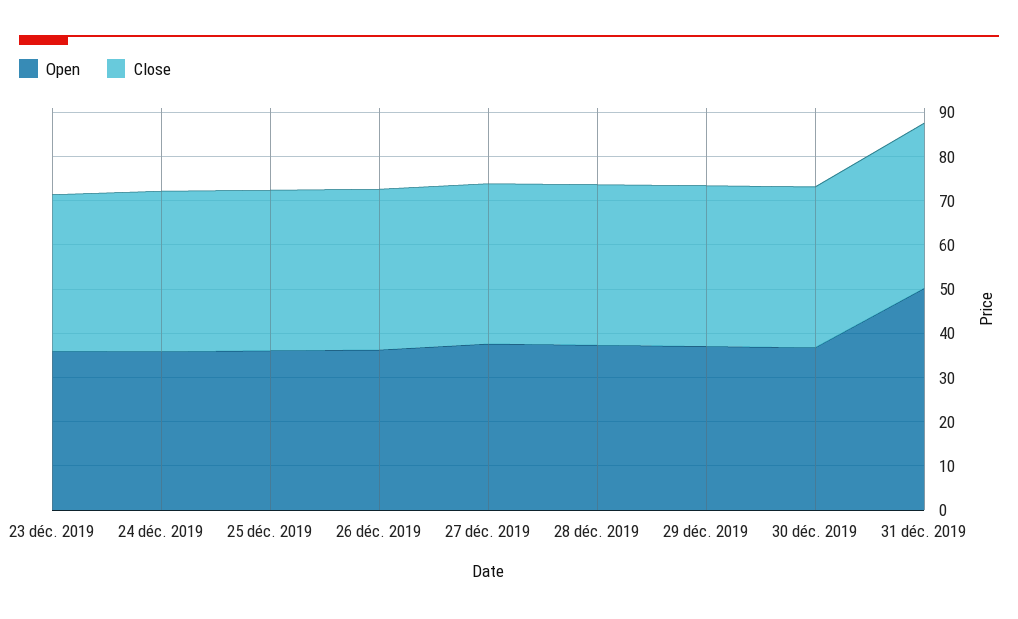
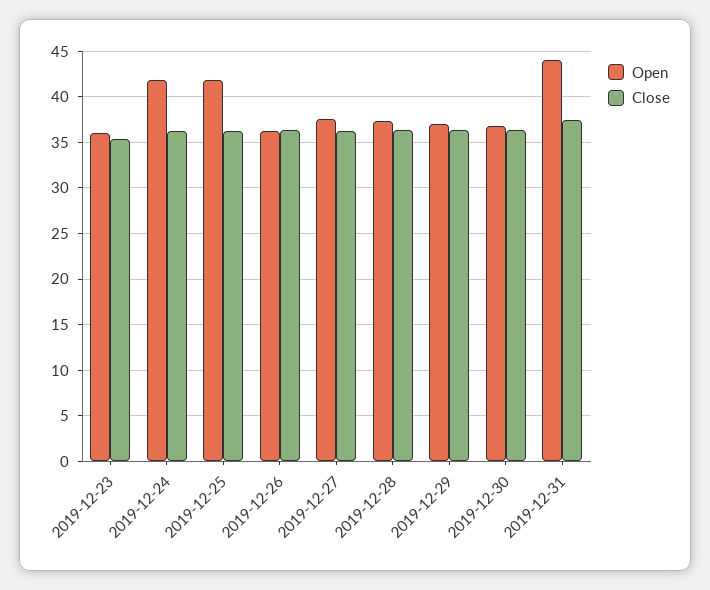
Open, 24 déc. 2019: 36 -> 42
Open, 25 déc. 2019: 36 -> 42
Open, 31 déc. 2019: 50 -> 44

